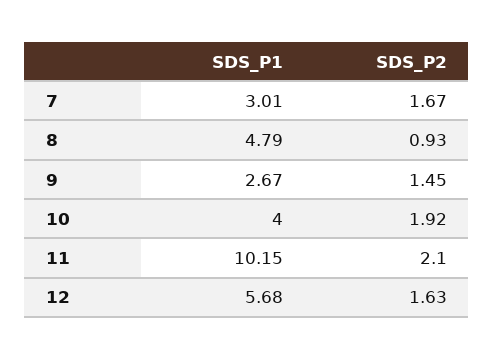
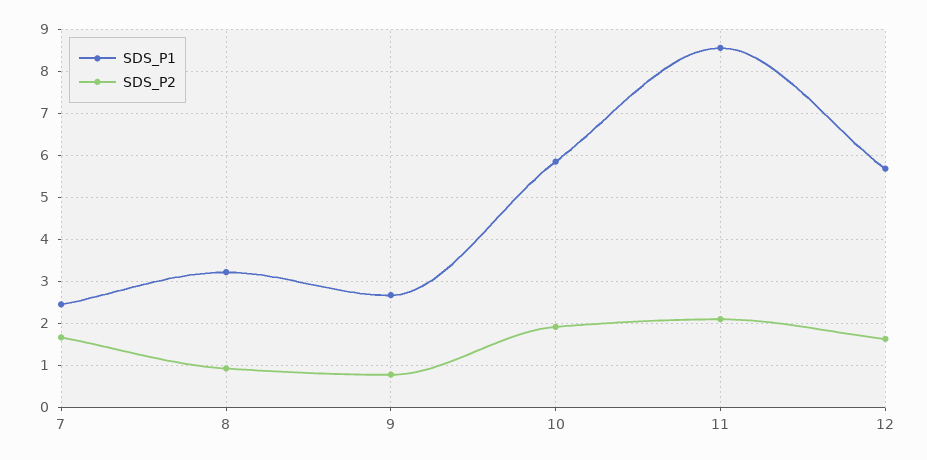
SDS_P1, 7: 3.01 -> 2.4
SDS_P1, 8: 4.79 -> 3.2
SDS_P2, 9: 1.45 -> 0.8
SDS_P1, 10: 4 -> 5.8
SDS_P1, 11: 10.15 -> 8.6

